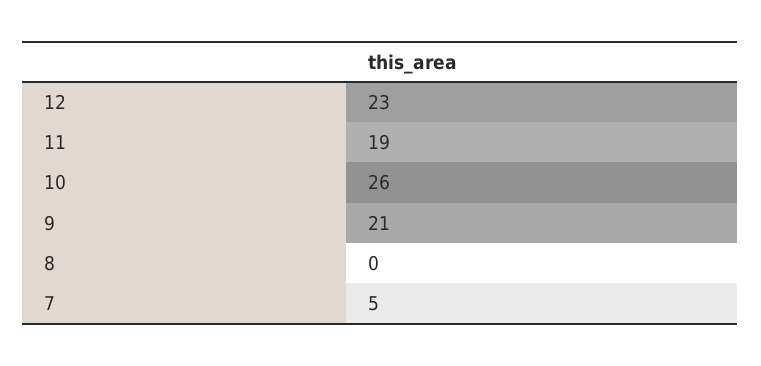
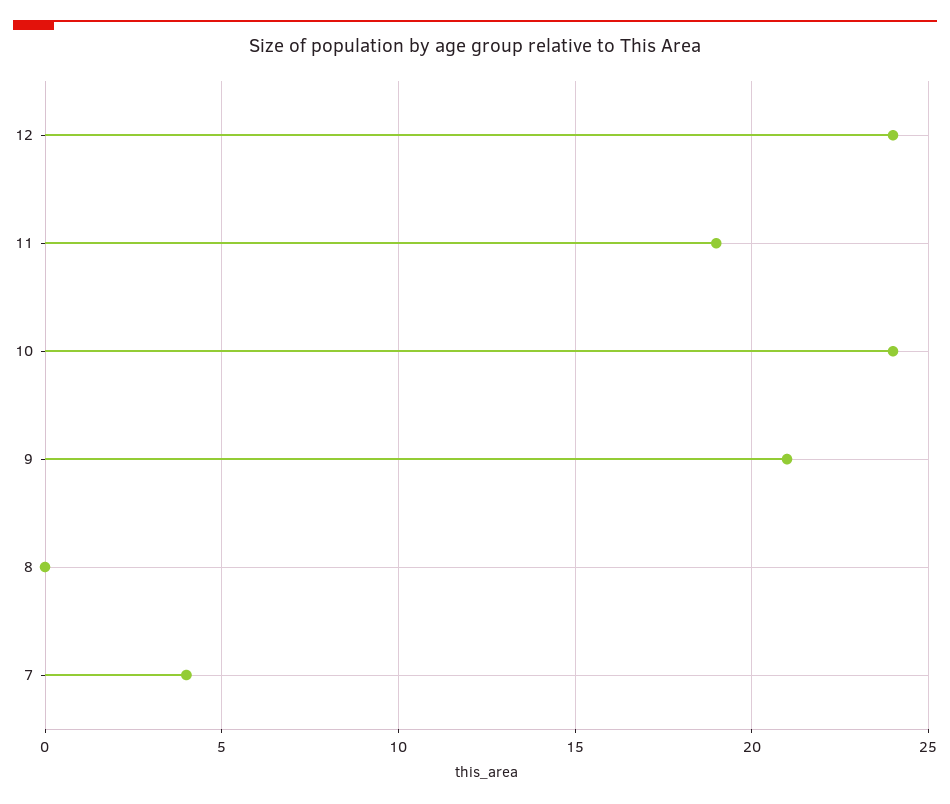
12: 23 -> 24
10: 26 -> 24
7: 5 -> 4

